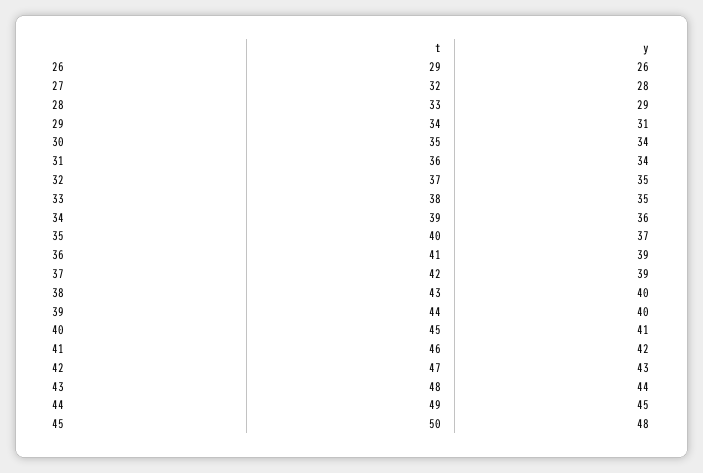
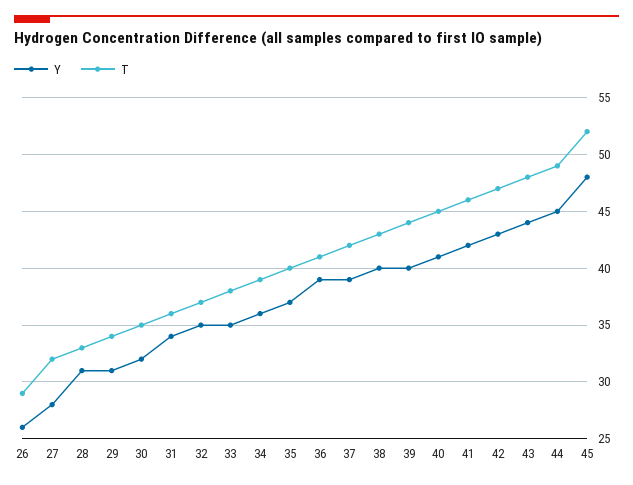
y, 28: 29 -> 31
y, 30: 34 -> 32
t, 45: 50 -> 52

